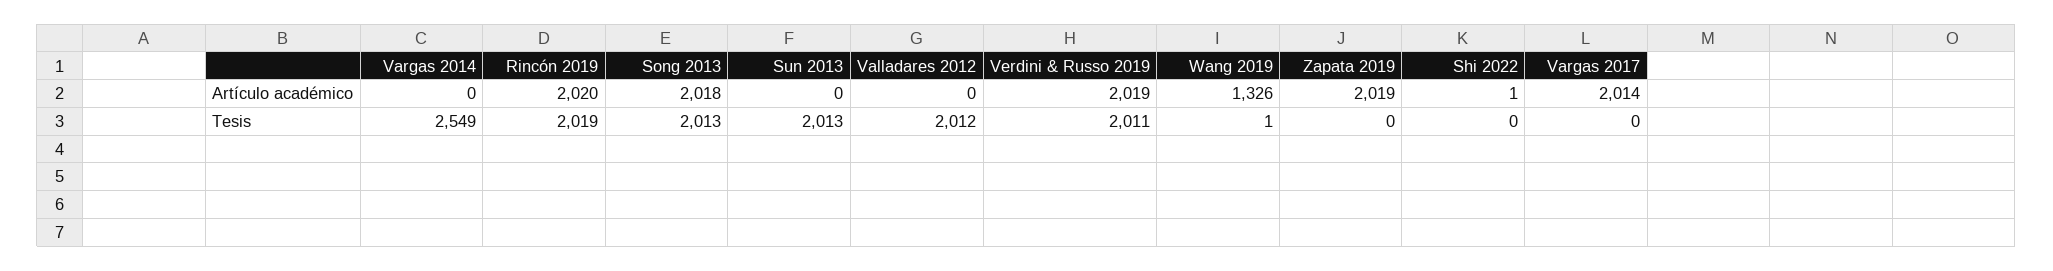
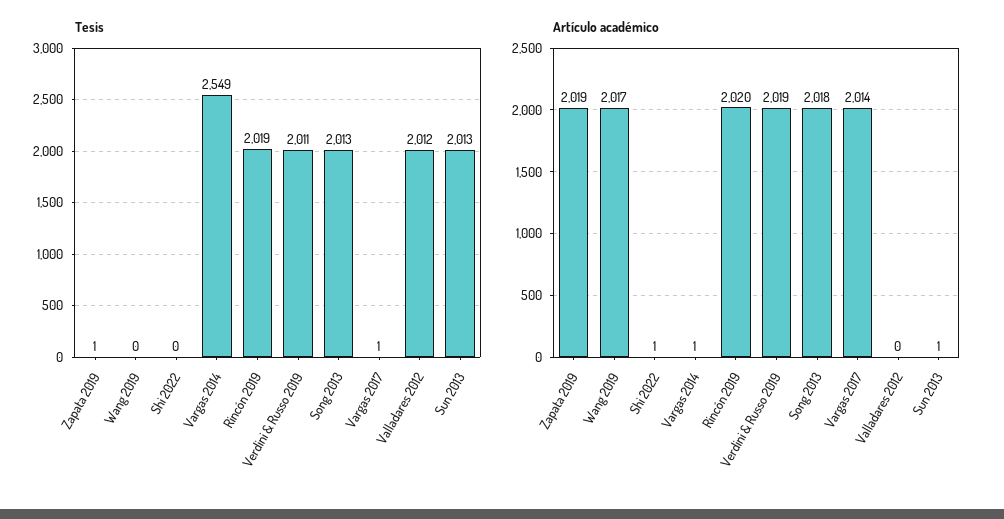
Artículo académico, Vargas 2014: 0 -> 1
Artículo académico, Sun 2013: 0 -> 1
Artículo académico, Wang 2019: 1326 -> 2017
Tesis, Wang 2019: 1 -> 0
Tesis, Zapata 2019: 0 -> 1
Tesis, Vargas 2017: 0 -> 1

